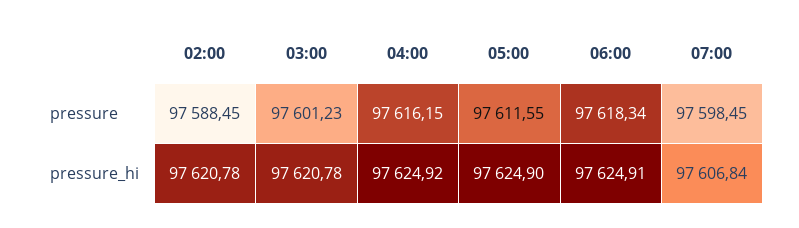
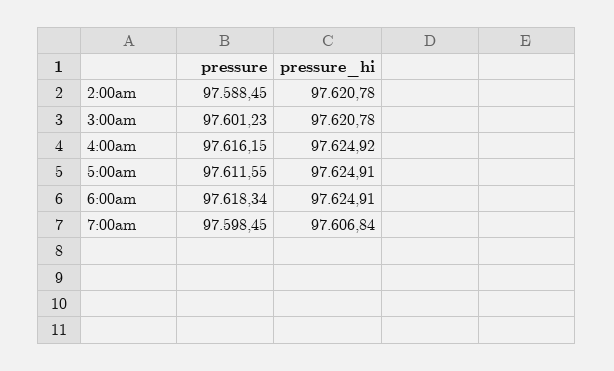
05:00, pressure_hi: 97624.9 -> 97624.91

